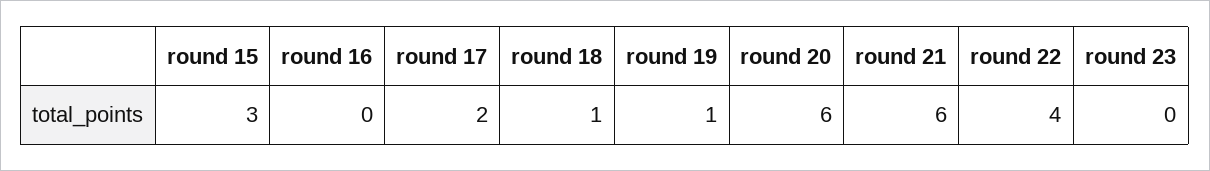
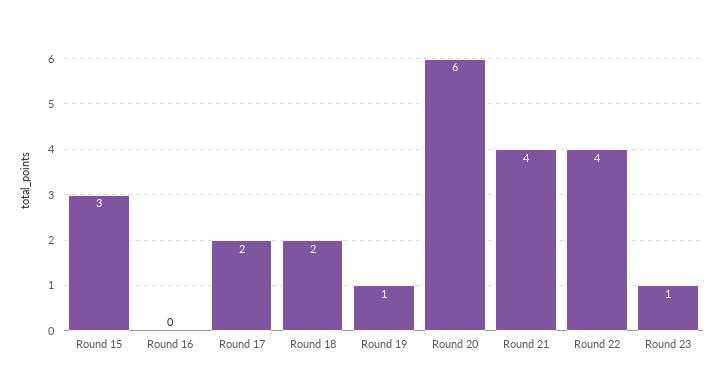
round 18: 1 -> 2
round 21: 6 -> 4
round 23: 0 -> 1

